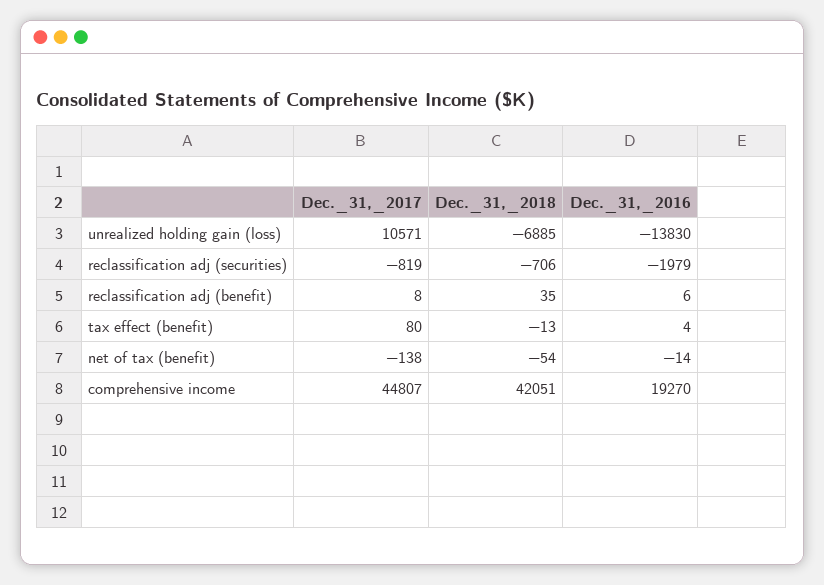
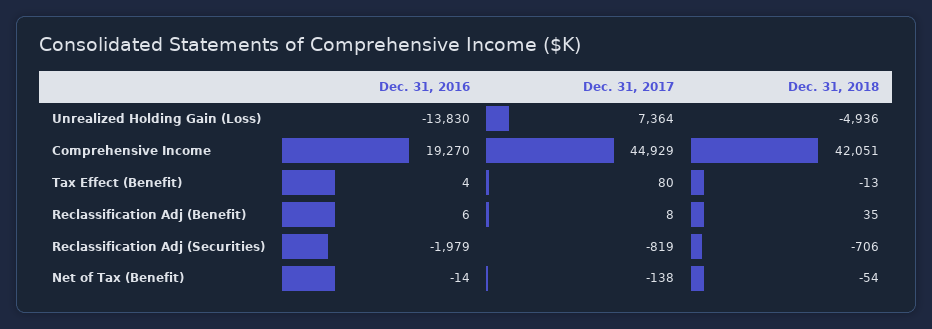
Dec._31,_2017, unrealized holding gain (loss): 10571 -> 7364
Dec._31,_2018, unrealized holding gain (loss): -6885 -> -4936
Dec._31,_2017, comprehensive income: 44807 -> 44929

